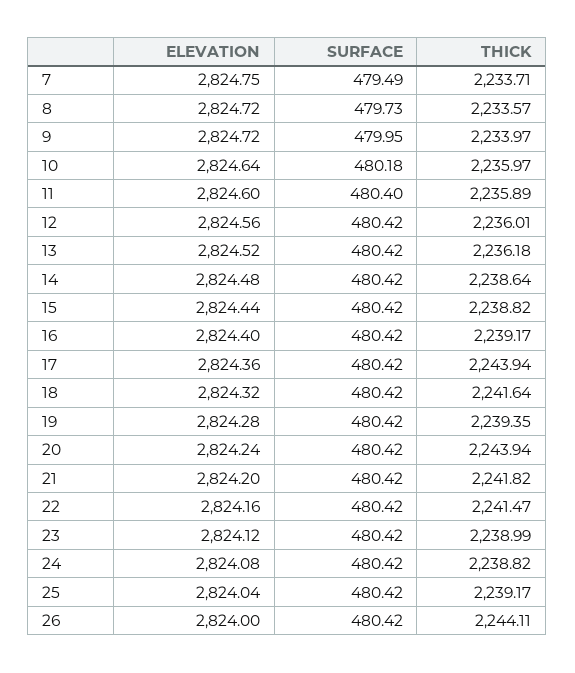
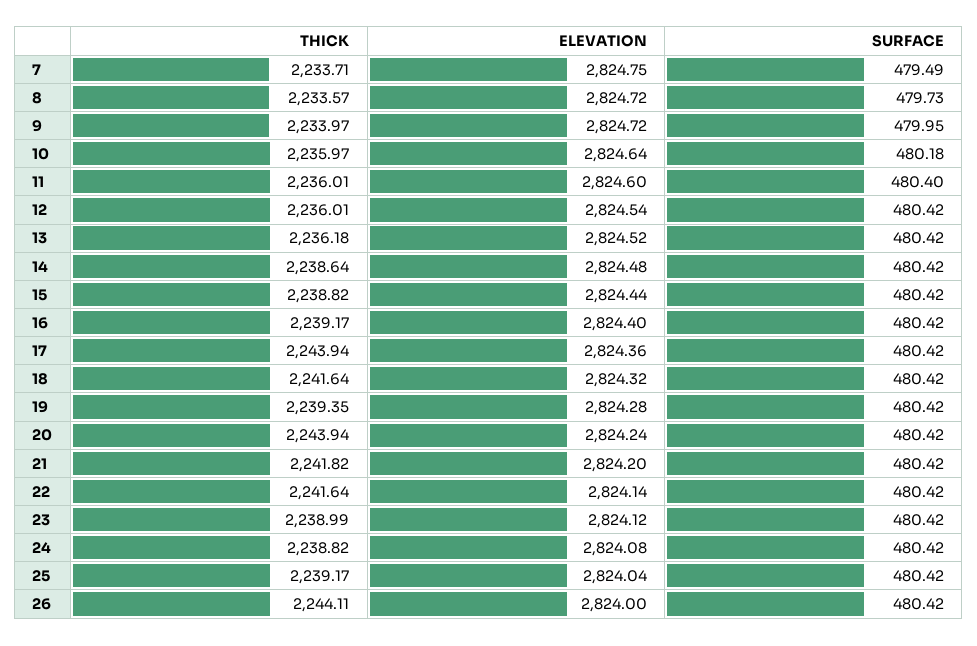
THICK, 11: 2235.89 -> 2236.01
ELEVATION, 12: 2824.56 -> 2824.54
ELEVATION, 22: 2824.16 -> 2824.14
THICK, 22: 2241.47 -> 2241.64

